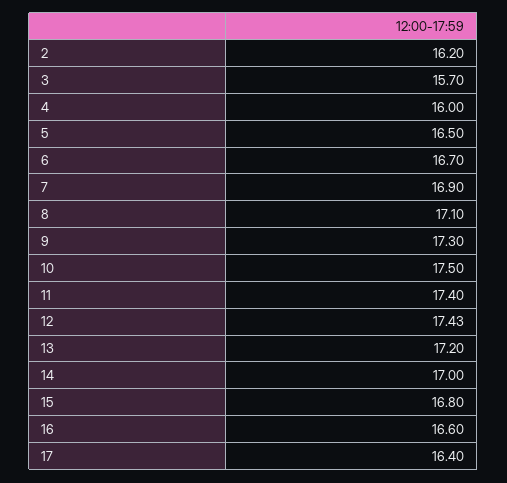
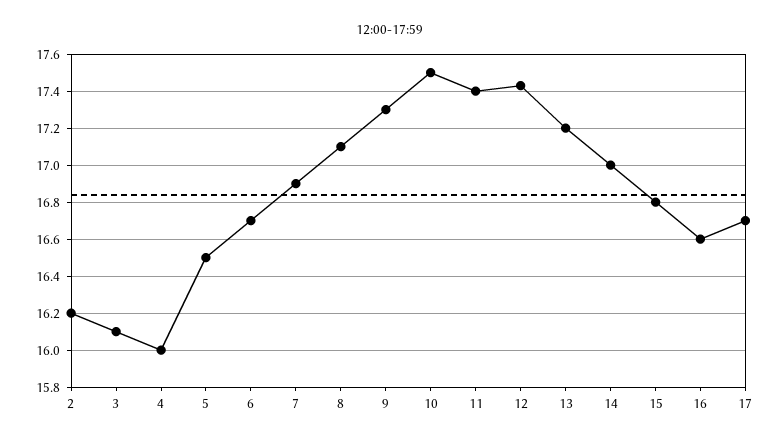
3: 15.7 -> 16.1
17: 16.4 -> 16.7

